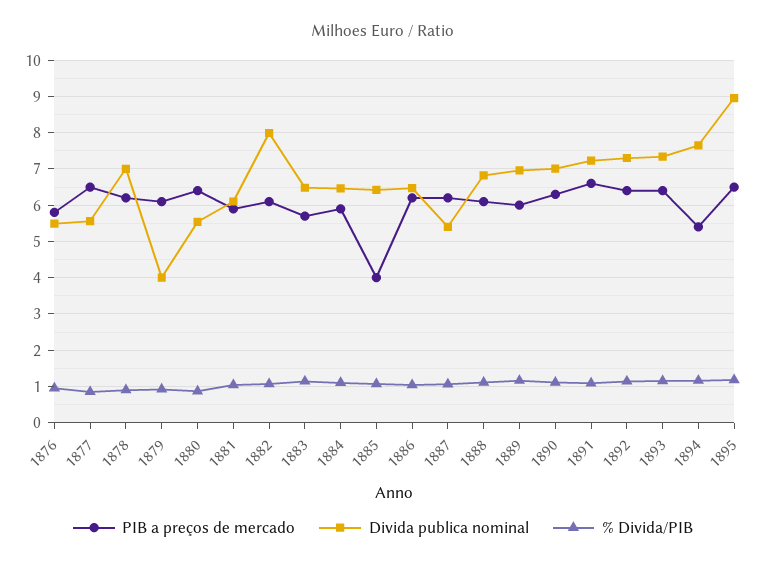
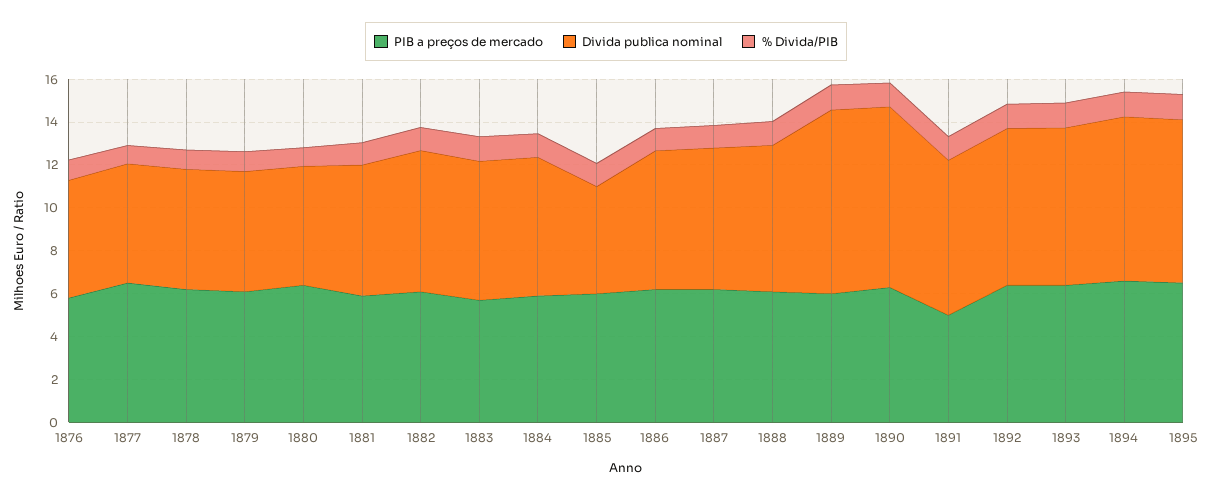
Divida publica nominal, 1878: 7 -> 5.5
Divida publica nominal, 1879: 4 -> 5.5
Divida publica nominal, 1882: 8 -> 6.5
PIB a preços de mercado, 1885: 4 -> 6
Divida publica nominal, 1885: 6.4 -> 5
Divida publica nominal, 1887: 5.4 -> 6.5
Divida publica nominal, 1889: 7 -> 8.5
Divida publica nominal, 1890: 7 -> 8.5
PIB a preços de mercado, 1891: 6.6 -> 5
PIB a preços de mercado, 1894: 5.4 -> 6.5
Divida publica nominal, 1895: 9 -> 7.5

